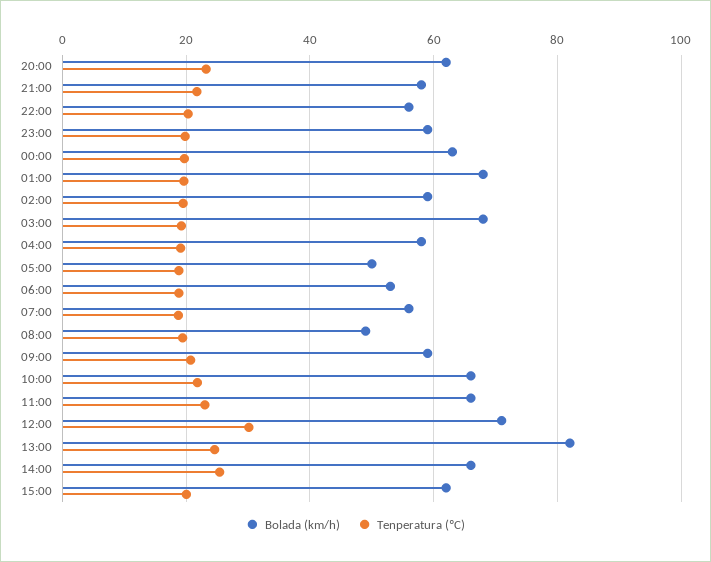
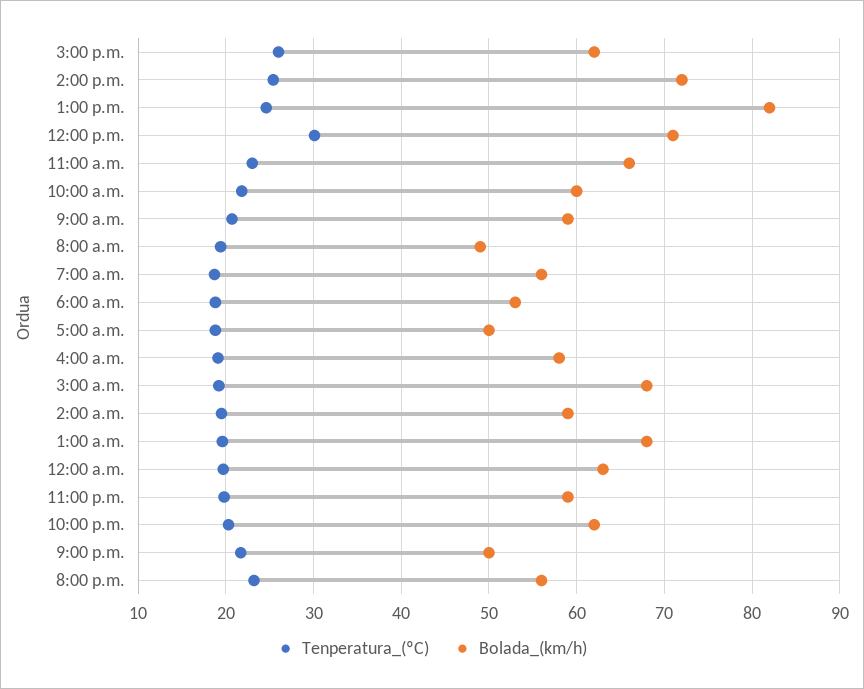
Bolada (km/h), 20:00: 62 -> 56
Bolada (km/h), 21:00: 58 -> 50
Bolada (km/h), 22:00: 56 -> 62
Bolada (km/h), 10:00: 66 -> 60
Bolada (km/h), 14:00: 66 -> 72
Tenperatura (ºC), 15:00: 20 -> 26

